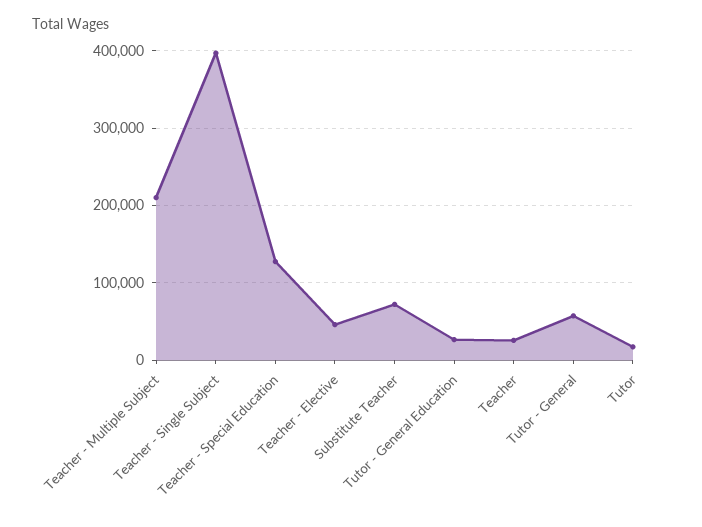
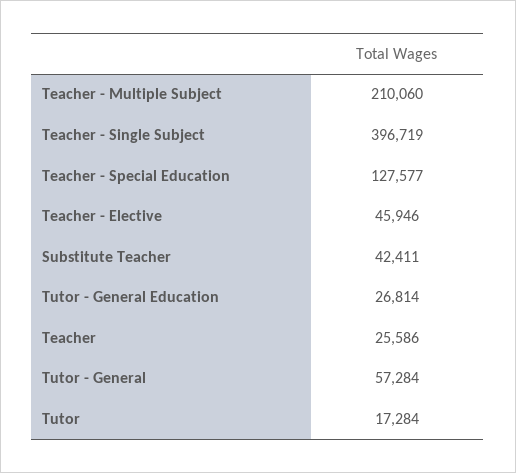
Substitute Teacher: 70000 -> 42411

